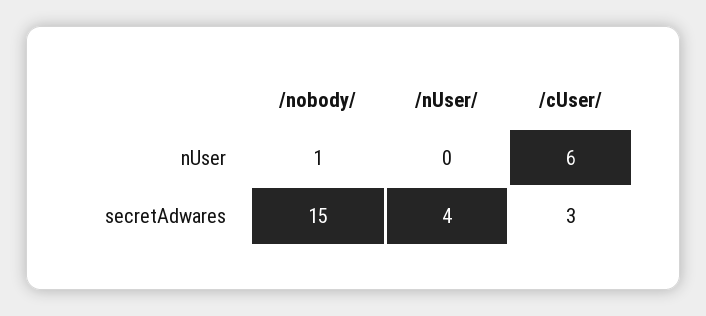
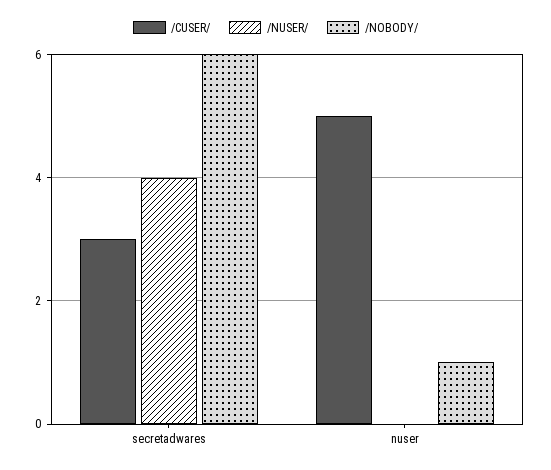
/cUser/, nUser: 6 -> 5
/nobody/, secretAdwares: 15 -> 6

